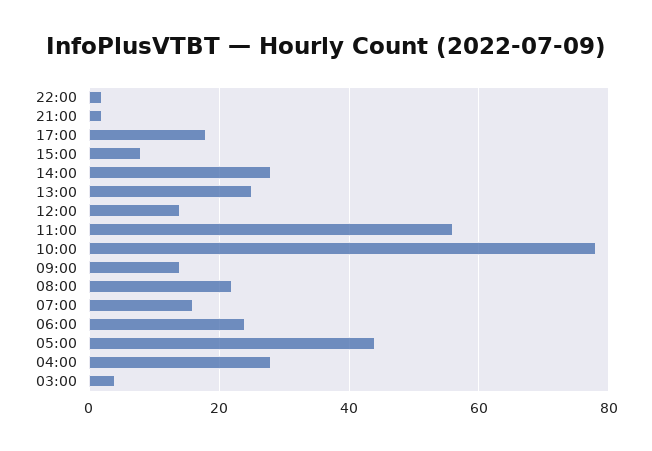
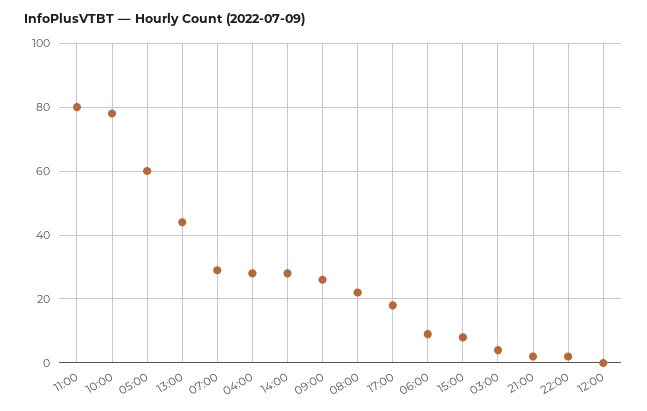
13:00: 25 -> 45
12:00: 15 -> 0
11:00: 55 -> 80
09:00: 15 -> 25
07:00: 15 -> 30
06:00: 25 -> 10
05:00: 45 -> 60

